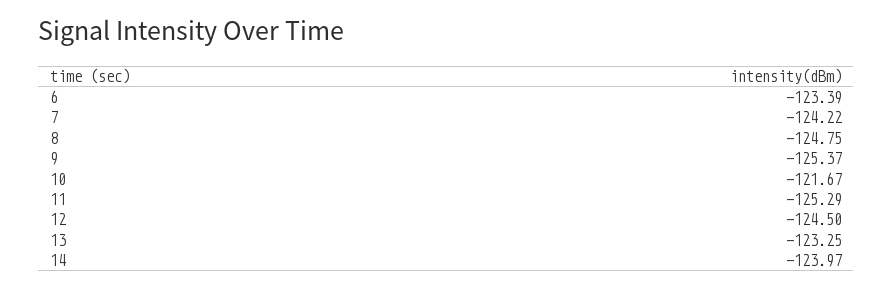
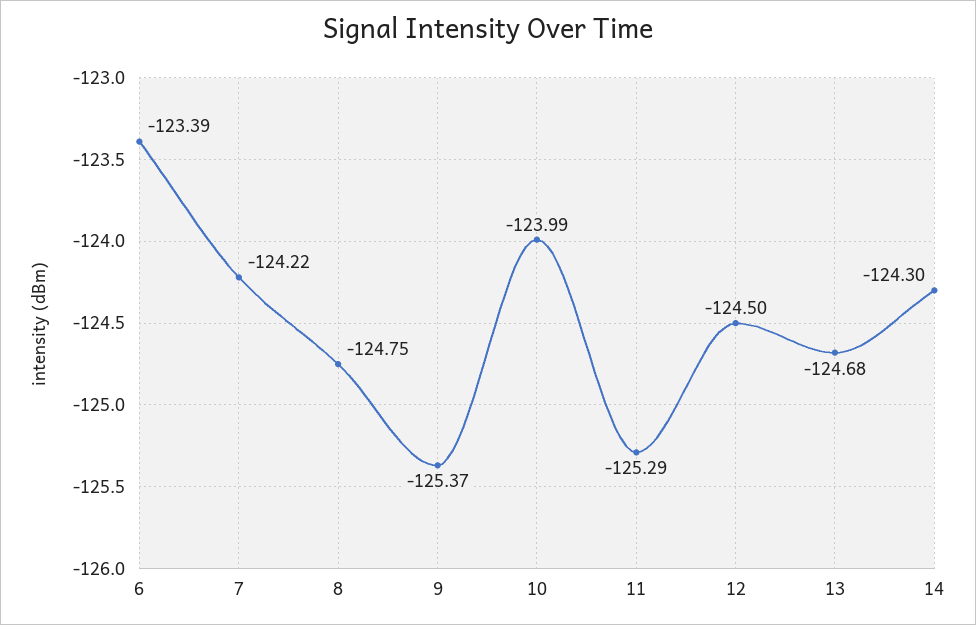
10: -121.67 -> -123.99
13: -123.25 -> -124.68
14: -123.97 -> -124.3

